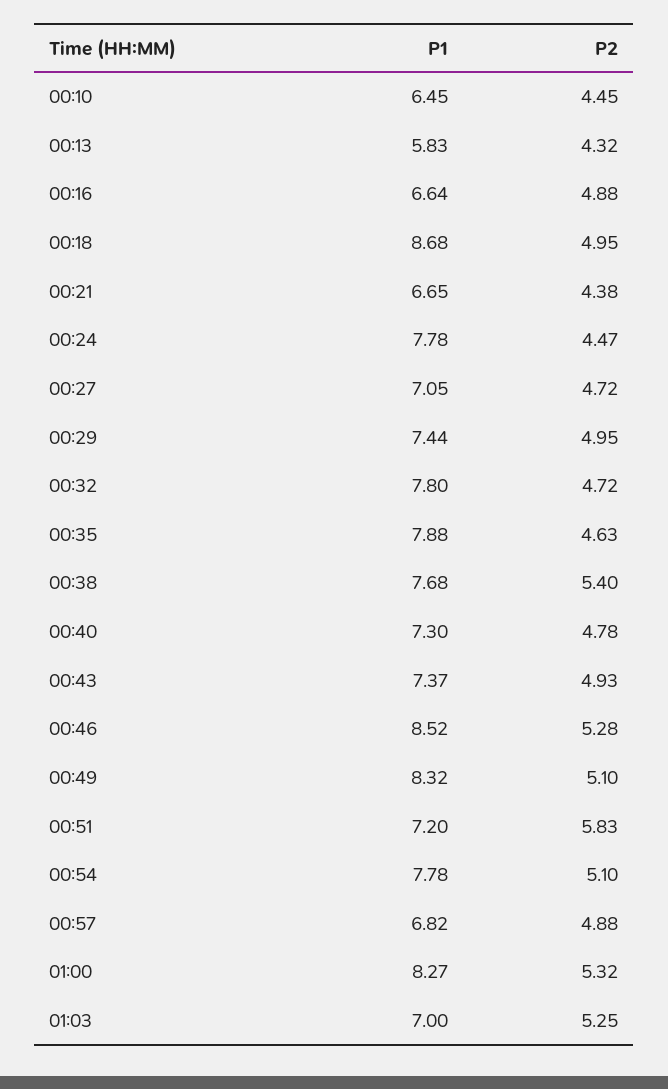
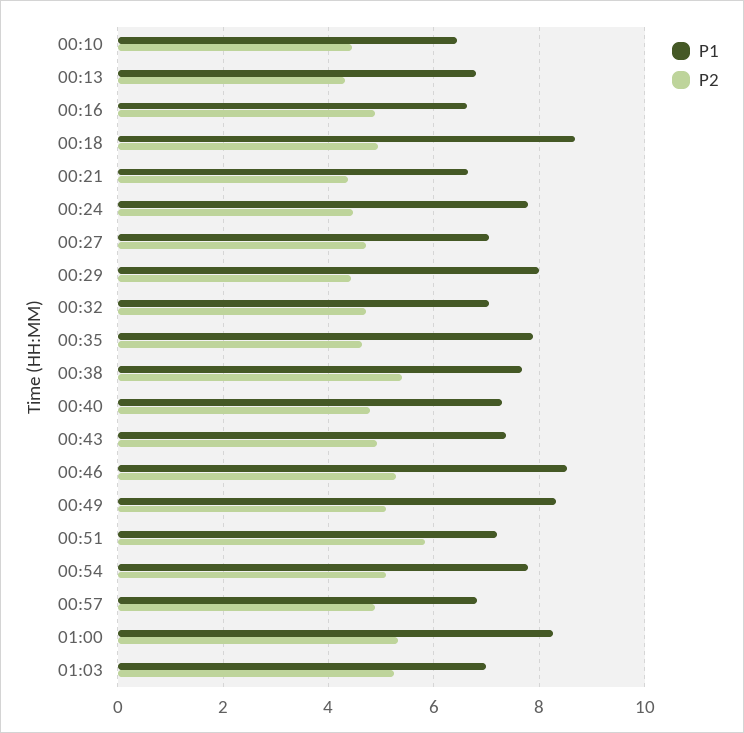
P1, 00:13: 5.83 -> 6.8
P1, 00:29: 7.44 -> 8
P2, 00:29: 4.95 -> 4.4
P1, 00:32: 7.8 -> 7

